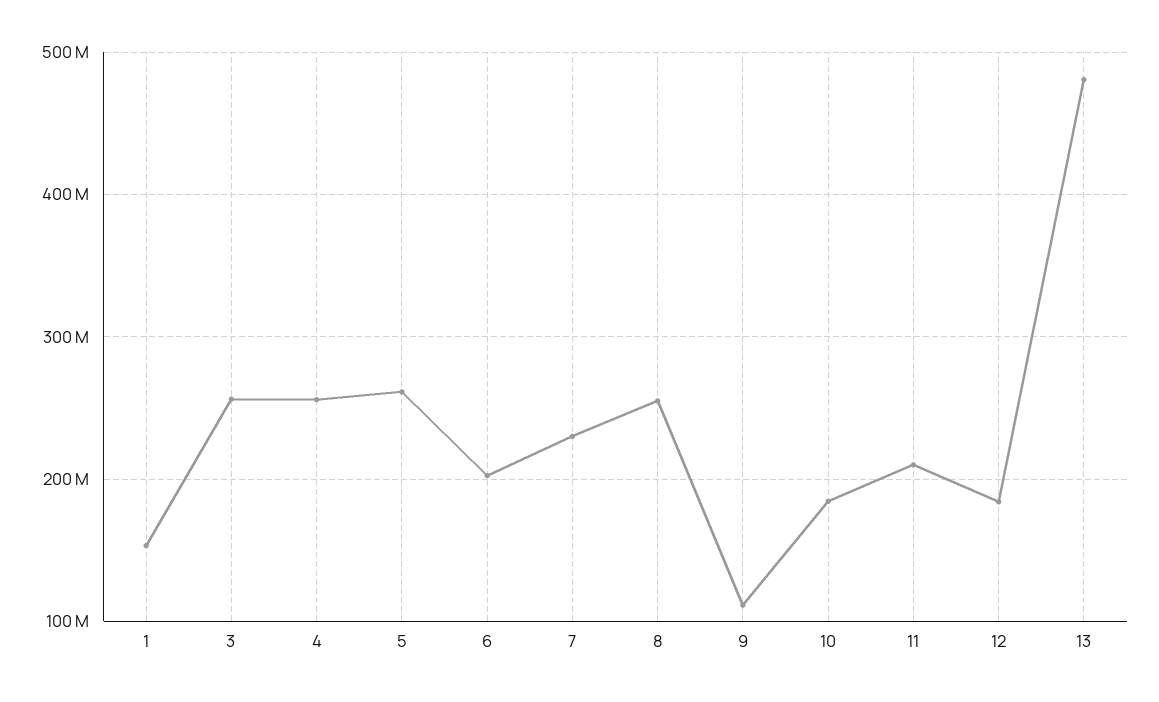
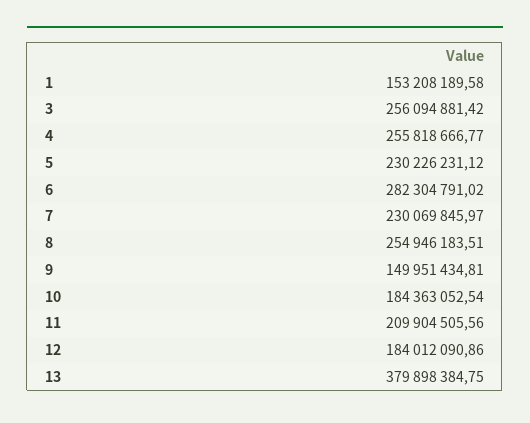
5: 260000000 -> 230226231.12
6: 200000000 -> 282304791.02
9: 110000000 -> 149951434.81
13: 480000000 -> 379898384.75

